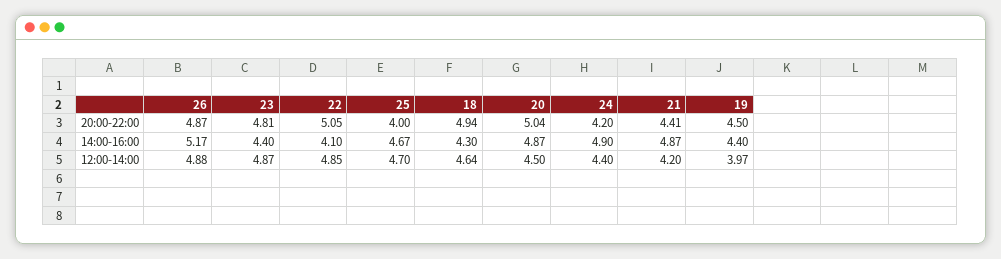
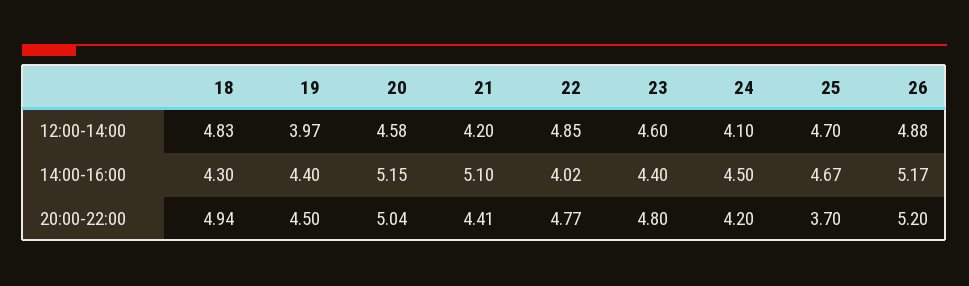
26, 20:00-22:00: 4.87 -> 5.2
23, 20:00-22:00: 4.81 -> 4.8
22, 20:00-22:00: 5.05 -> 4.77
25, 20:00-22:00: 4 -> 3.7
22, 14:00-16:00: 4.1 -> 4.02
20, 14:00-16:00: 4.87 -> 5.15
24, 14:00-16:00: 4.9 -> 4.5
21, 14:00-16:00: 4.87 -> 5.1
23, 12:00-14:00: 4.87 -> 4.6
18, 12:00-14:00: 4.64 -> 4.83
20, 12:00-14:00: 4.5 -> 4.58
24, 12:00-14:00: 4.4 -> 4.1

